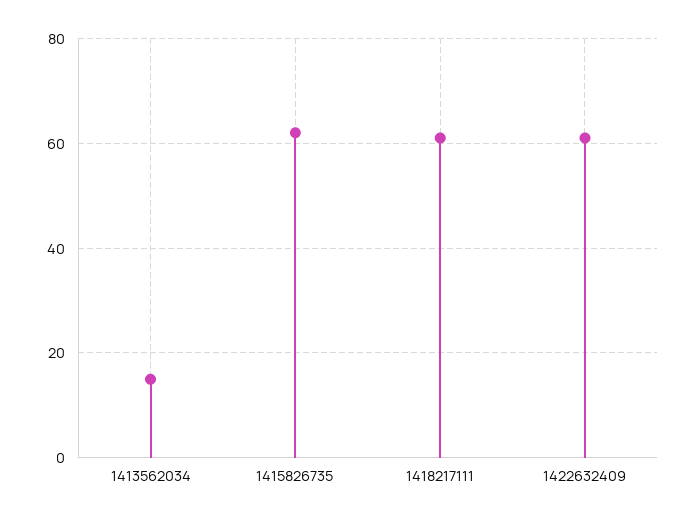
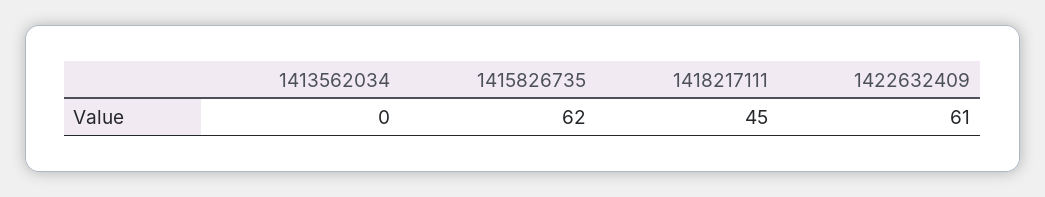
1413562034: 15 -> 0
1418217111: 60 -> 45

